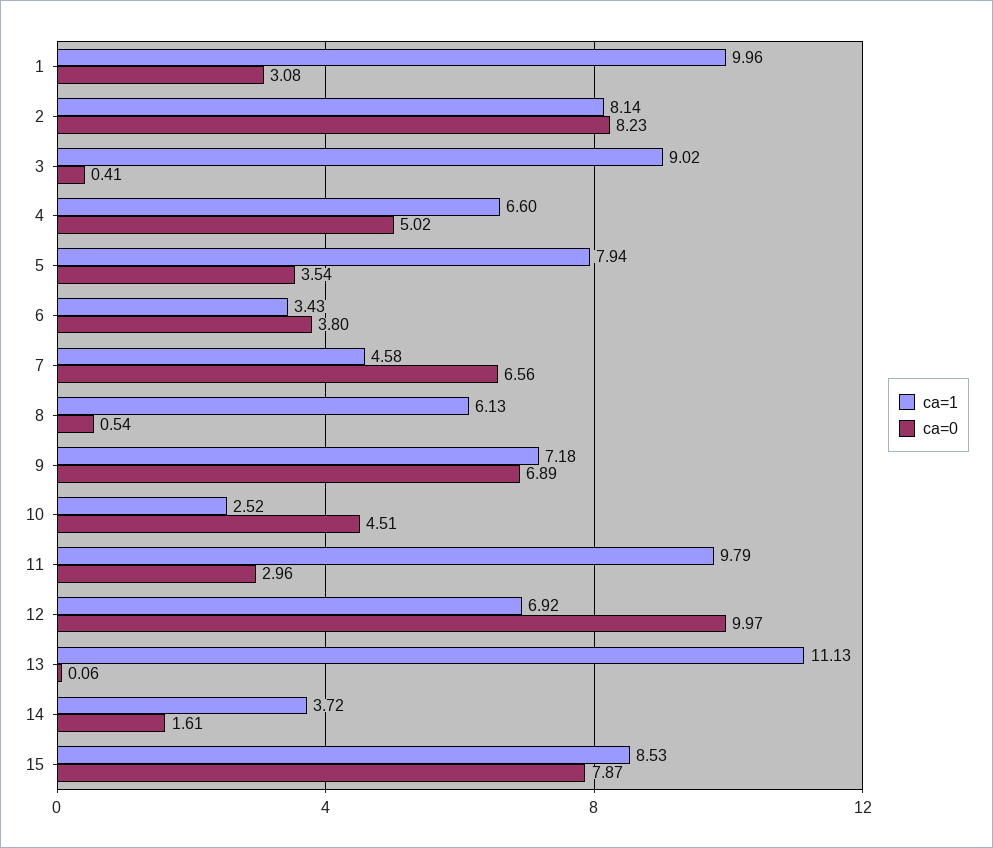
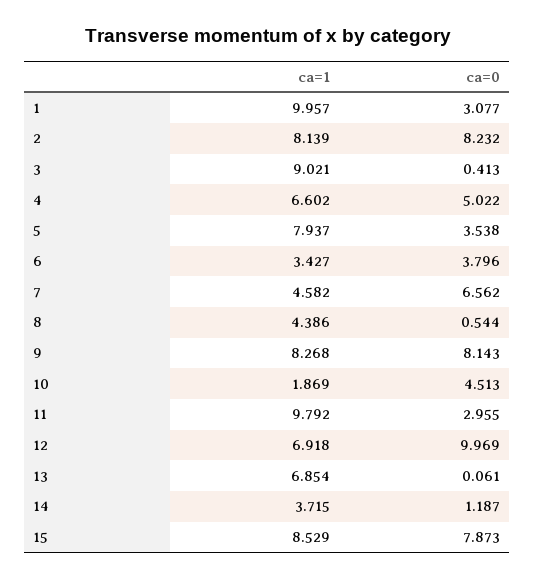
ca=1, 8: 6.13 -> 4.386
ca=1, 9: 7.18 -> 8.268
ca=0, 9: 6.89 -> 8.143
ca=1, 10: 2.52 -> 1.869
ca=1, 13: 11.13 -> 6.854
ca=0, 14: 1.61 -> 1.187

